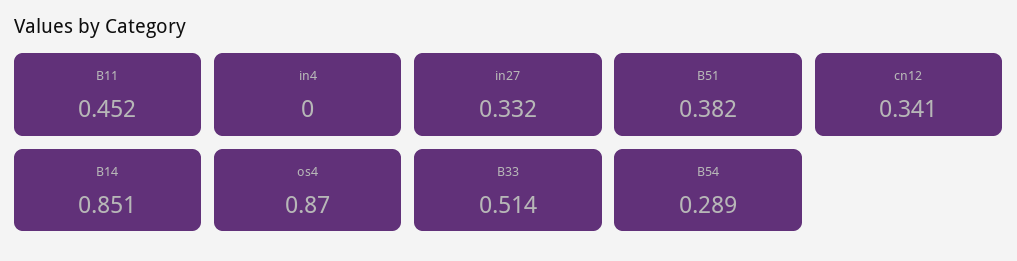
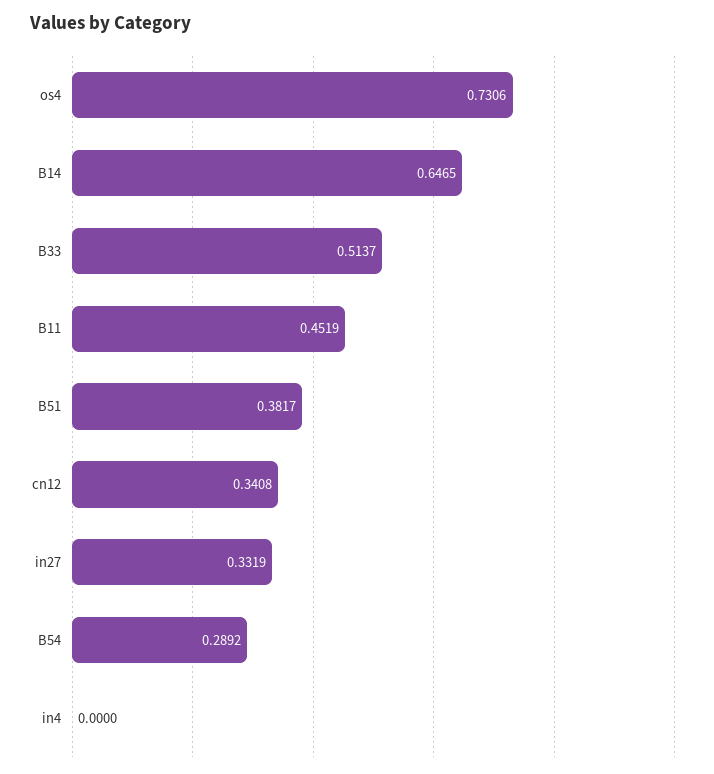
B14: 0.851 -> 0.6465
os4: 0.87 -> 0.7306

